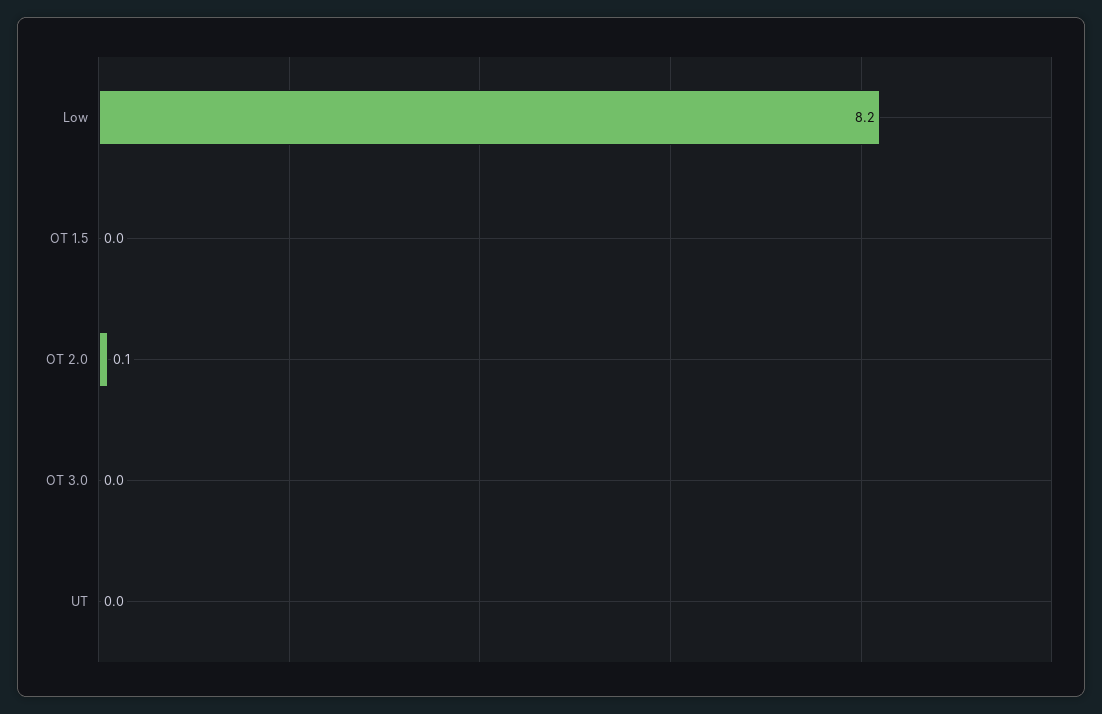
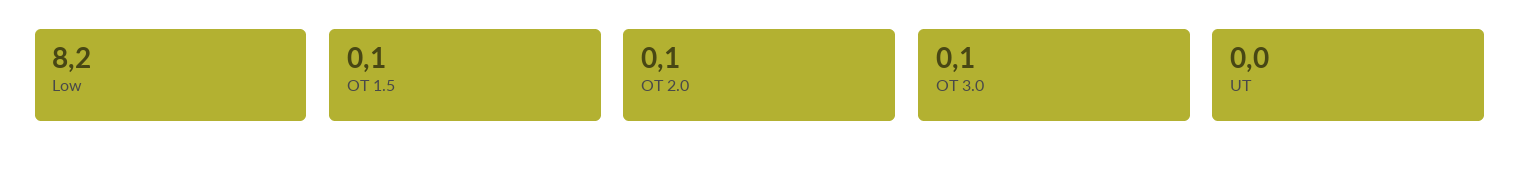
OT 1.5: 0 -> 0.1
OT 3.0: 0 -> 0.1

